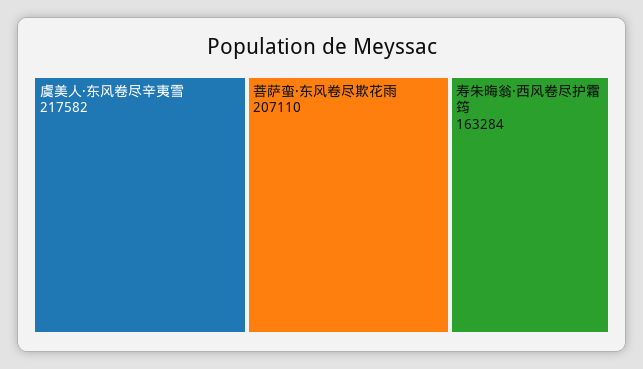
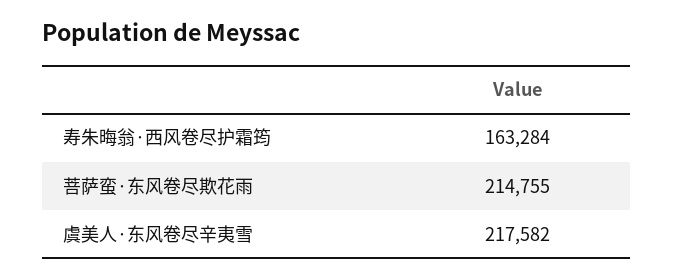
菩萨蛮·东风卷尽欺花雨: 207110 -> 214755

